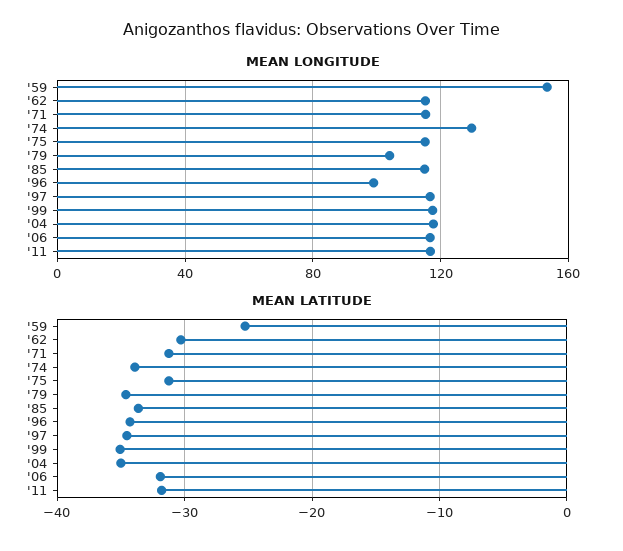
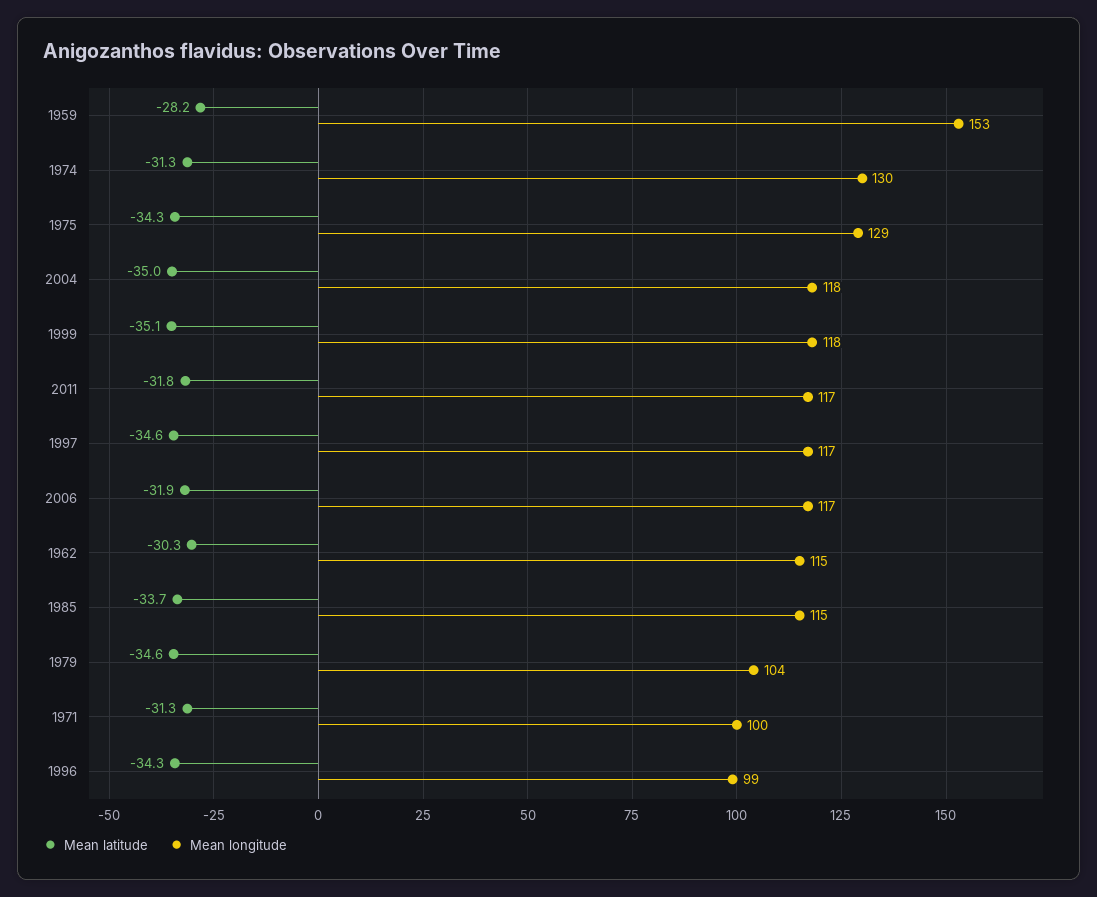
MEAN LONGITUDE, '71: 115 -> 100
MEAN LONGITUDE, '75: 115 -> 129
MEAN LATITUDE, '59: -25 -> -28.2
MEAN LATITUDE, '74: -34 -> -31.3
MEAN LATITUDE, '75: -31 -> -34.3

